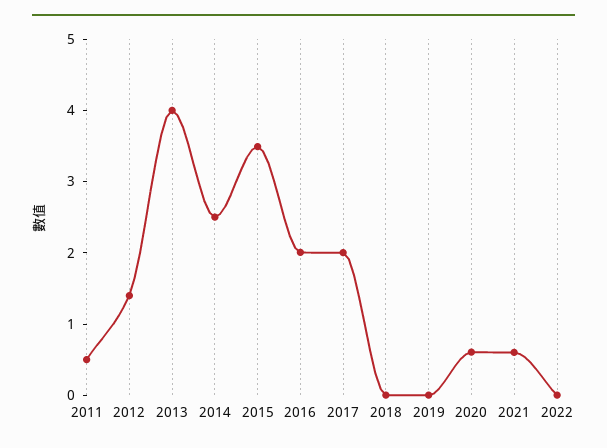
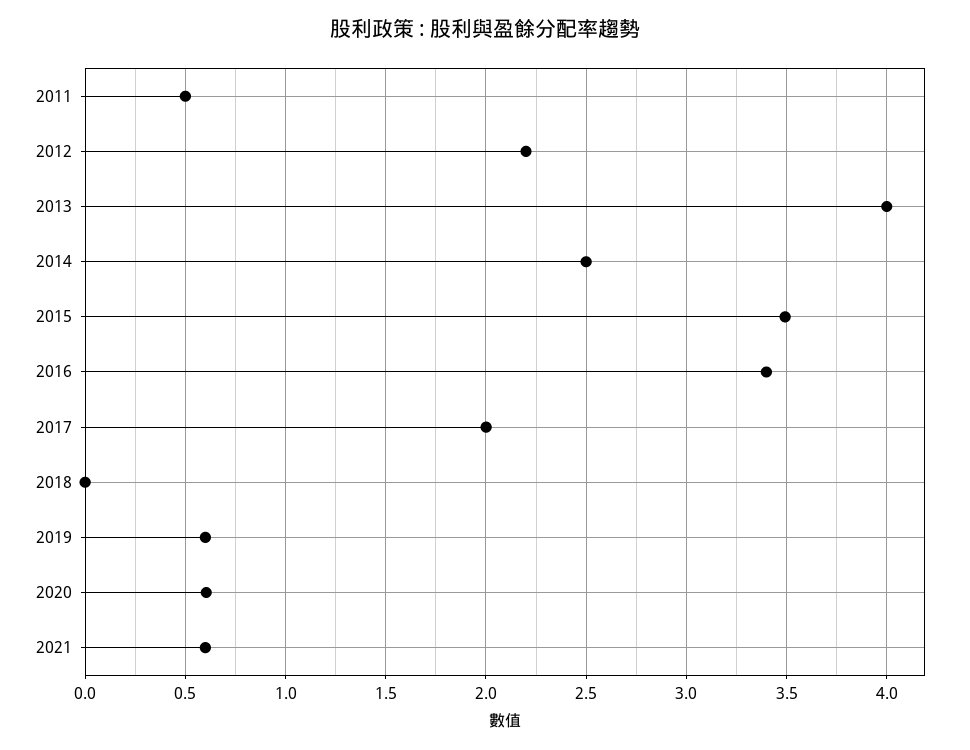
2012: 1.4 -> 2.2
2016: 2 -> 3.4
2019: 0 -> 0.6
2022: 0 -> none

